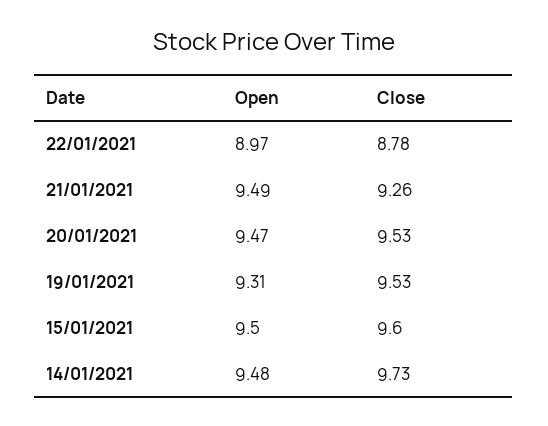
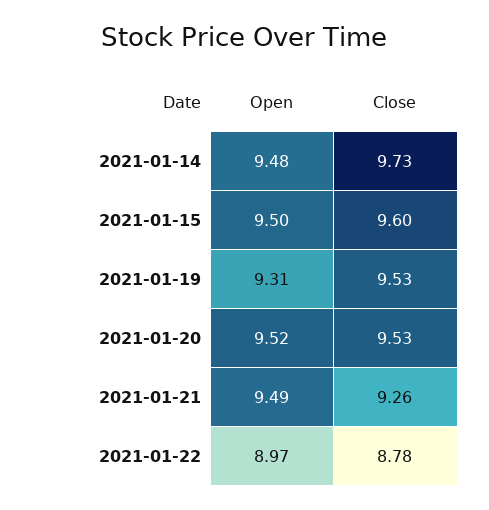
Open, 20/01/2021: 9.47 -> 9.52

